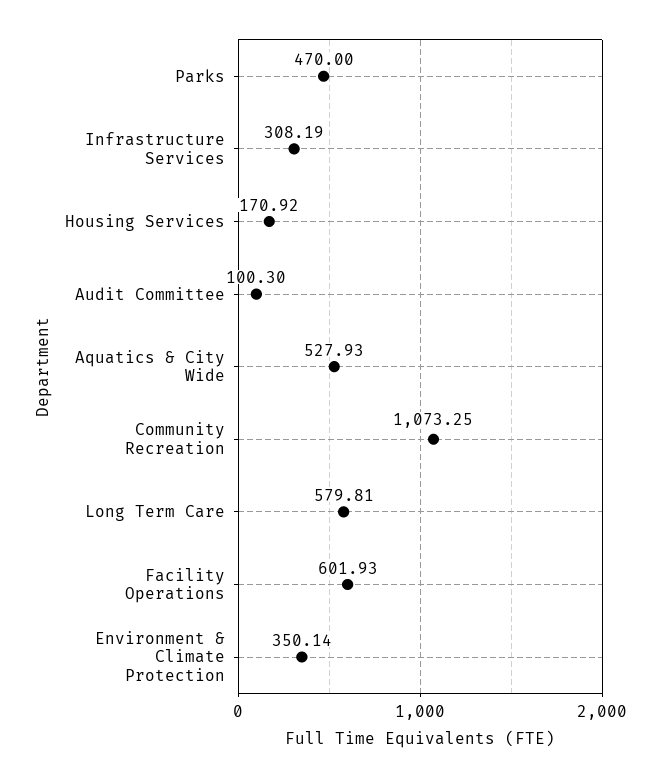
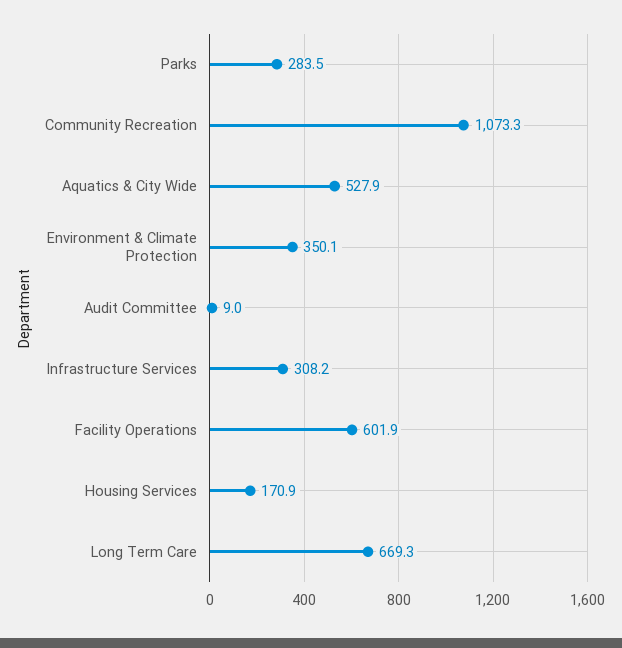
Parks: 470 -> 283.5
Audit Committee: 100.3 -> 9
Long Term Care: 579.81 -> 669.3

